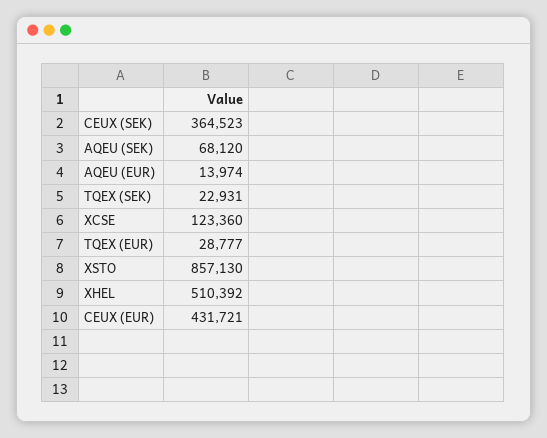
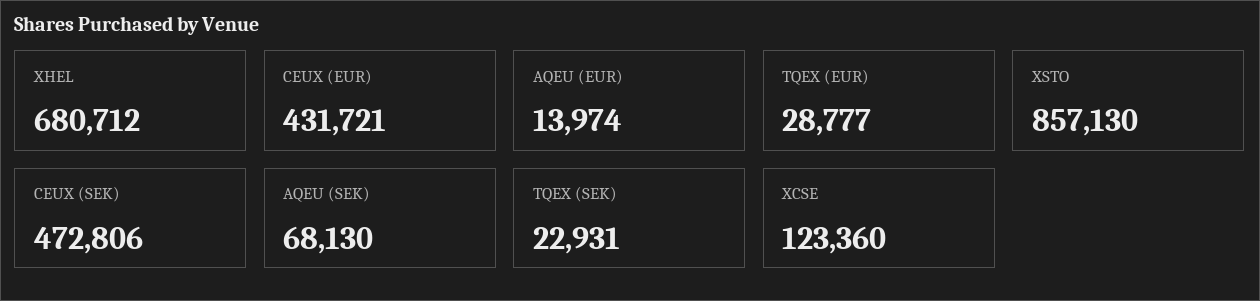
CEUX (SEK): 364523 -> 472806
AQEU (SEK): 68120 -> 68130
XHEL: 510392 -> 680712

